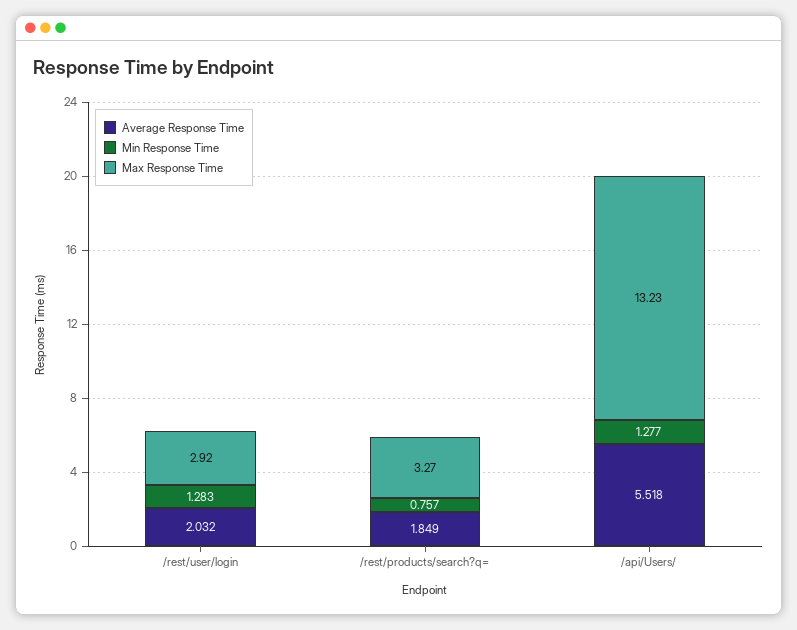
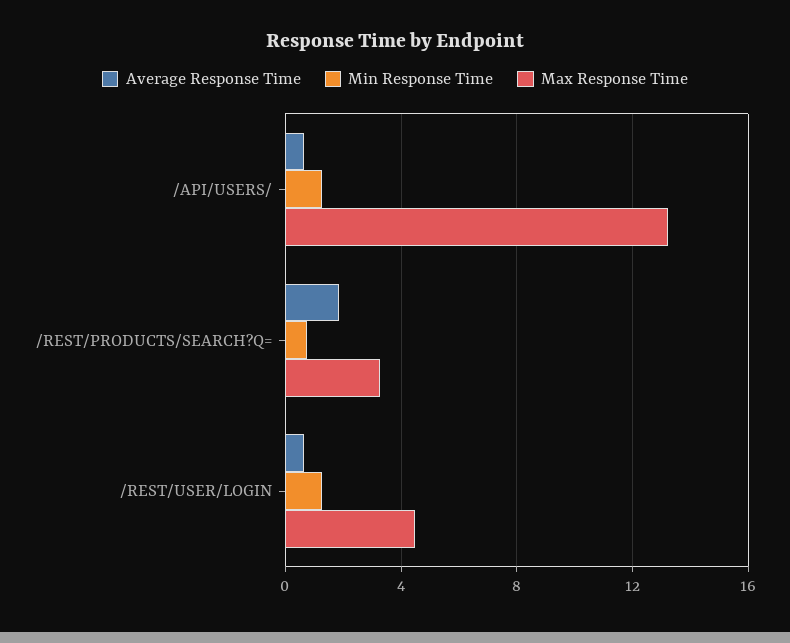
Average Response Time, /rest/user/login: 2.032 -> 0.5
Max Response Time, /rest/user/login: 2.92 -> 4.5
Average Response Time, /api/Users/: 5.518 -> 0.5

